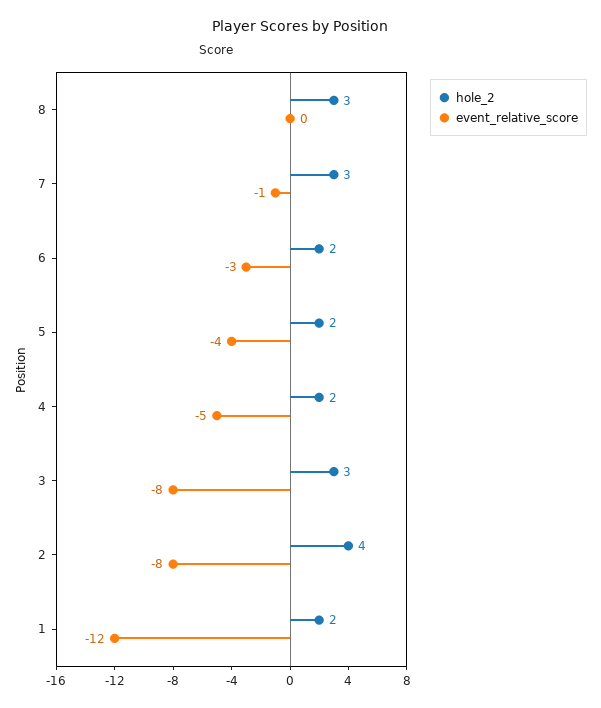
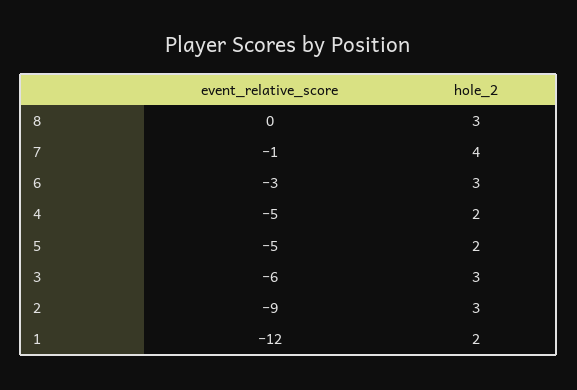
hole_2, 7: 3 -> 4
hole_2, 6: 2 -> 3
event_relative_score, 5: -4 -> -5
event_relative_score, 3: -8 -> -6
hole_2, 2: 4 -> 3
event_relative_score, 2: -8 -> -9

